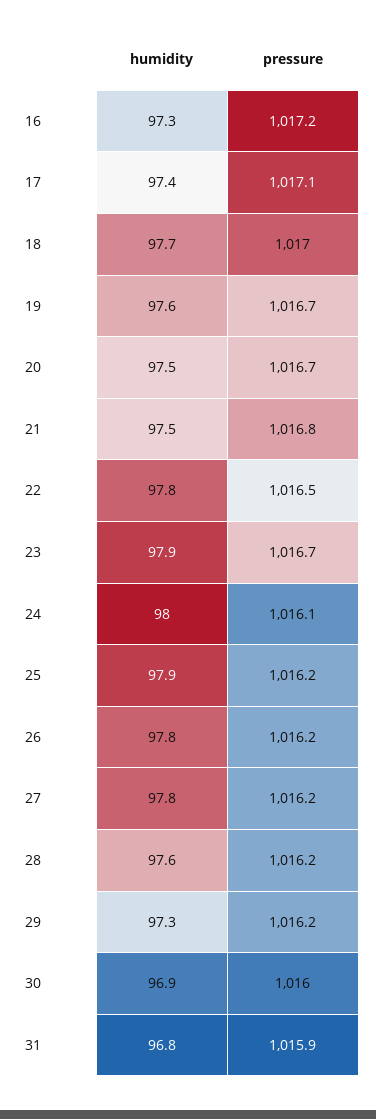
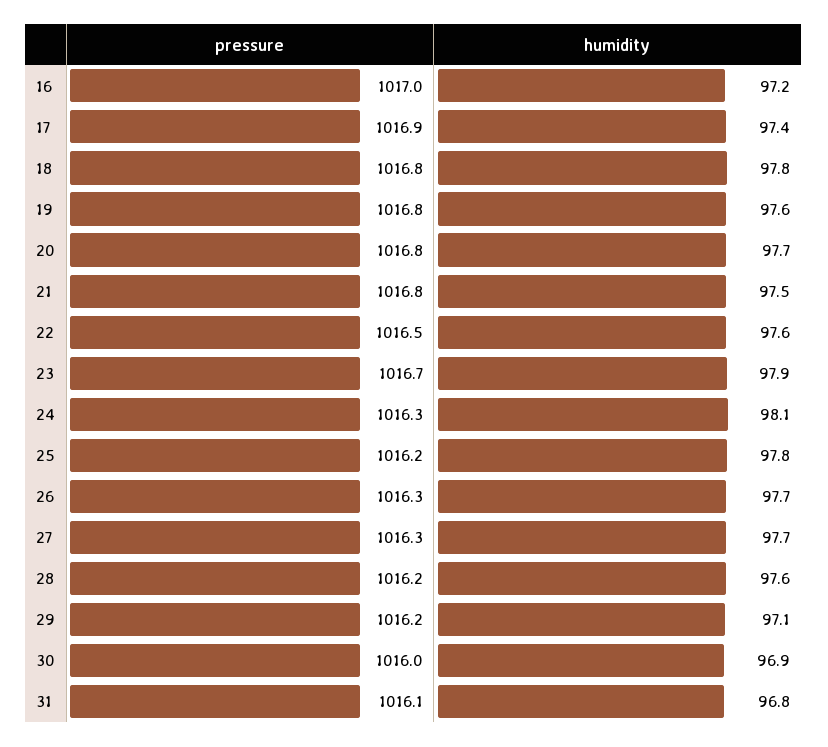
humidity, 16: 97.3 -> 97.2
pressure, 16: 1017.2 -> 1017
pressure, 17: 1017.1 -> 1016.9
humidity, 18: 97.7 -> 97.8
pressure, 18: 1017 -> 1016.8
pressure, 19: 1016.7 -> 1016.8
humidity, 20: 97.5 -> 97.7
pressure, 20: 1016.7 -> 1016.8
humidity, 22: 97.8 -> 97.6
humidity, 24: 98 -> 98.1
pressure, 24: 1016.1 -> 1016.3
humidity, 25: 97.9 -> 97.8
humidity, 26: 97.8 -> 97.7
pressure, 26: 1016.2 -> 1016.3
humidity, 27: 97.8 -> 97.7
pressure, 27: 1016.2 -> 1016.3
humidity, 29: 97.3 -> 97.1
pressure, 31: 1015.9 -> 1016.1

